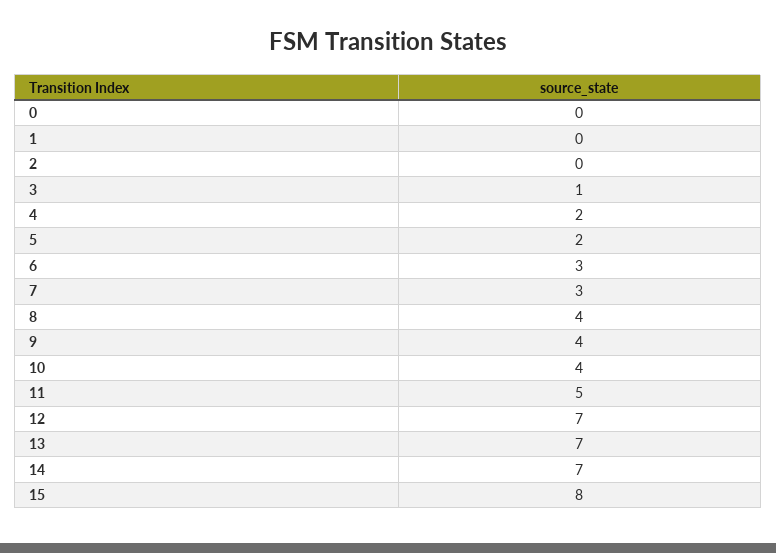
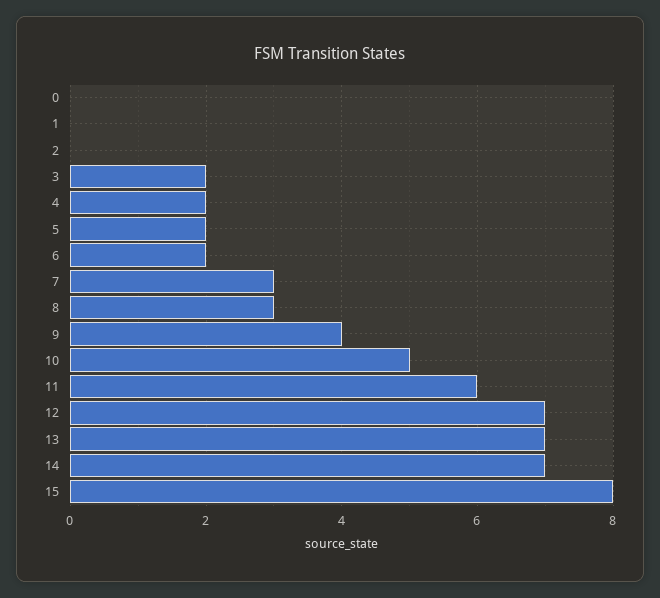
3: 1 -> 2
6: 3 -> 2
8: 4 -> 3
10: 4 -> 5
11: 5 -> 6

